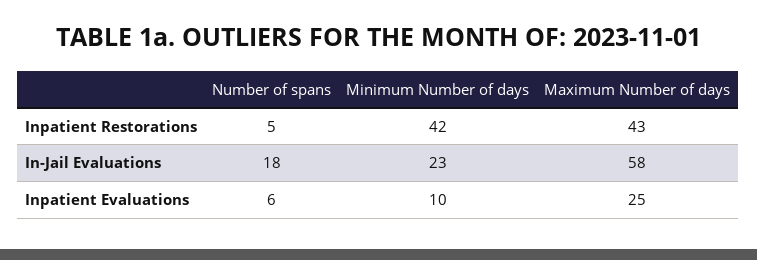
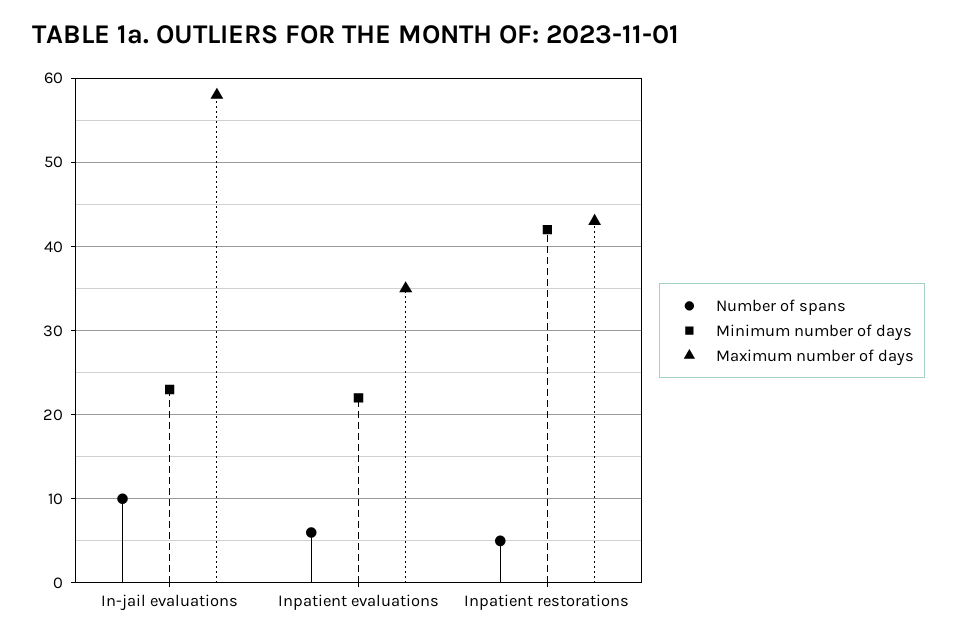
Number of spans, In-Jail Evaluations: 18 -> 10
Minimum Number of days, Inpatient Evaluations: 10 -> 22
Maximum Number of days, Inpatient Evaluations: 25 -> 35

